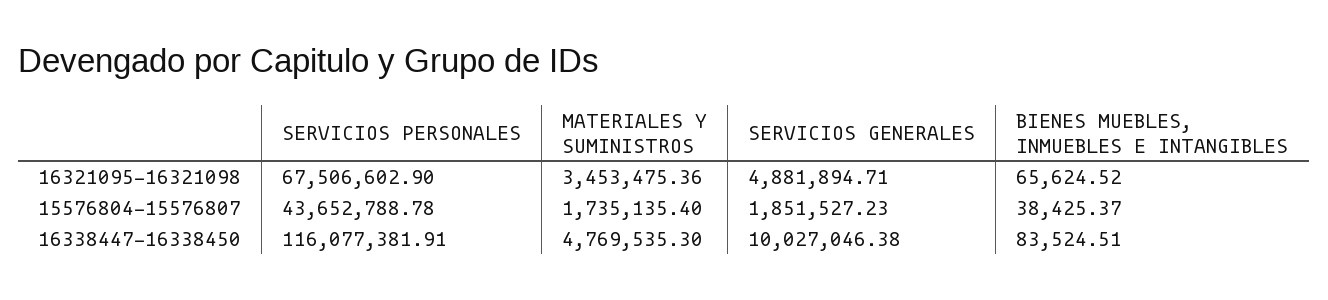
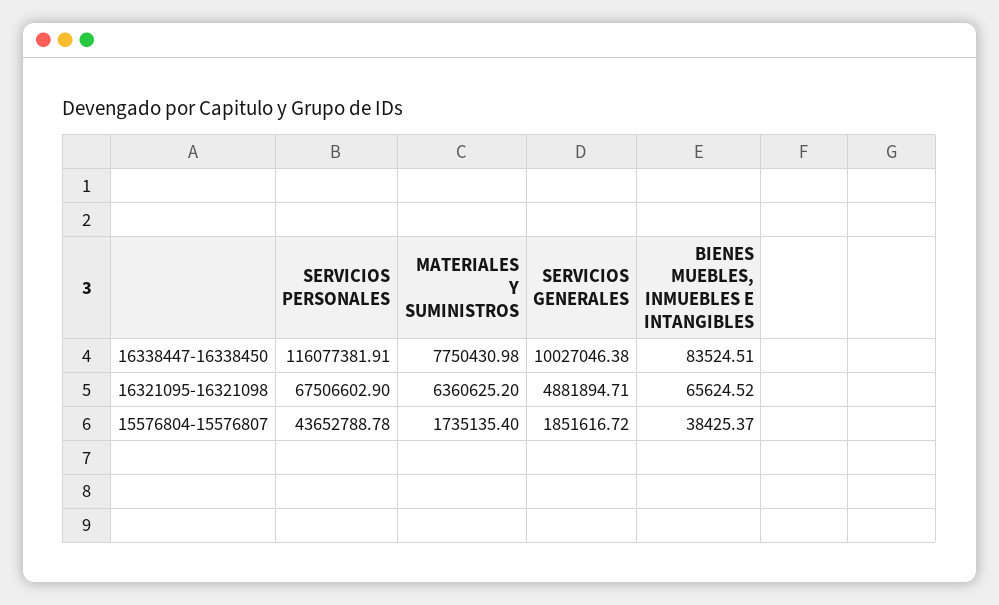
MATERIALES Y SUMINISTROS, 16321095-16321098: 3453475.36 -> 6360625.2
SERVICIOS GENERALES, 15576804-15576807: 1851527.23 -> 1851616.72
MATERIALES Y SUMINISTROS, 16338447-16338450: 4769535.3 -> 7750430.98

